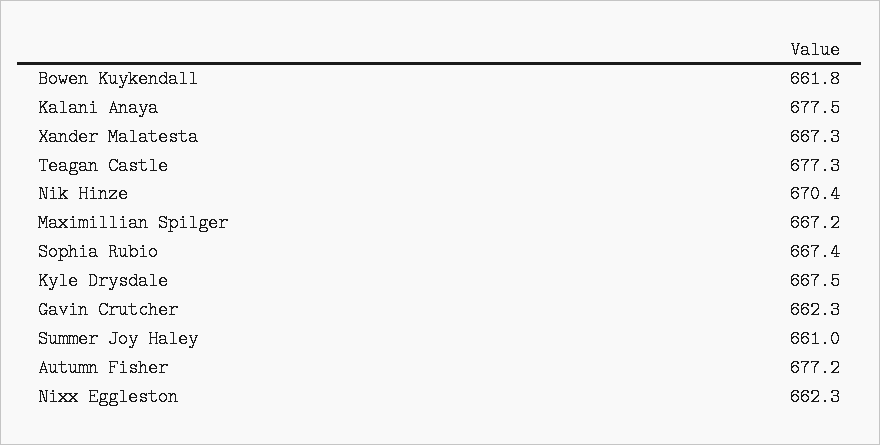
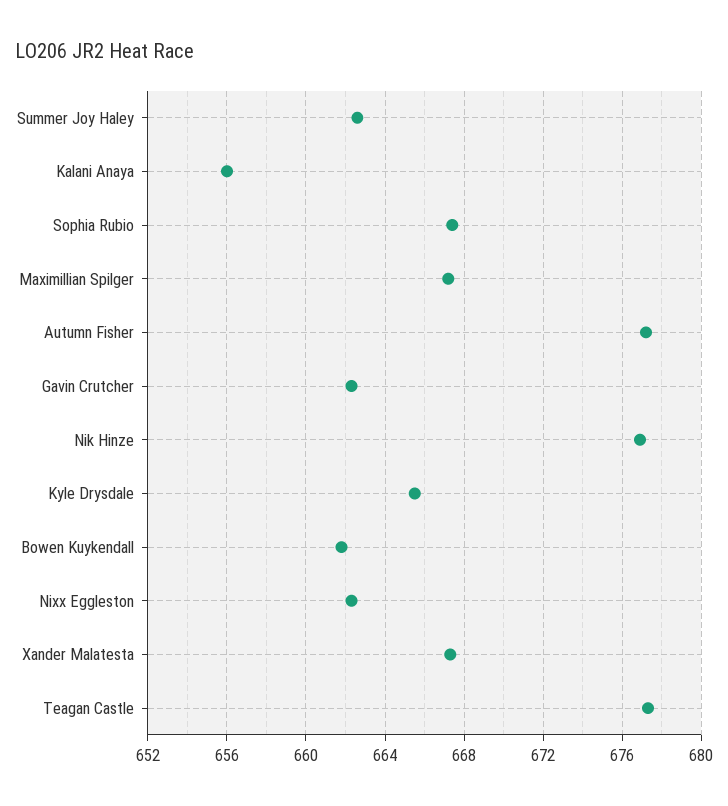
Kalani Anaya: 677.5 -> 656
Nik Hinze: 670.4 -> 677
Kyle Drysdale: 667.5 -> 665.5
Summer Joy Haley: 661 -> 662.5

